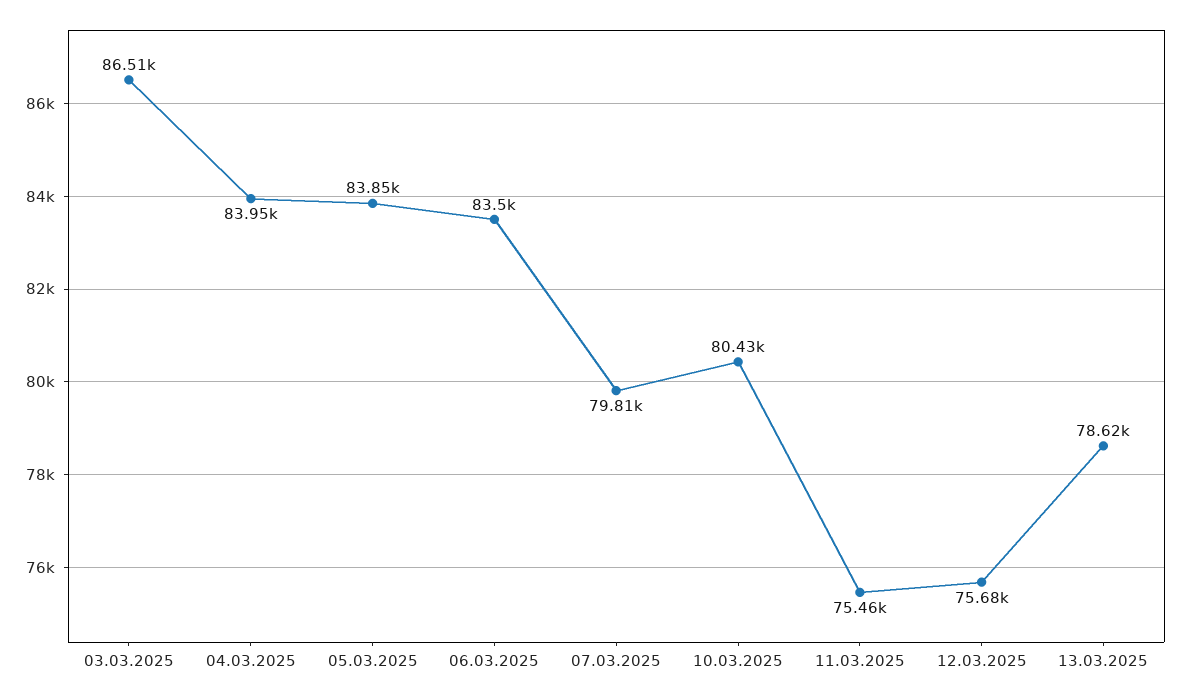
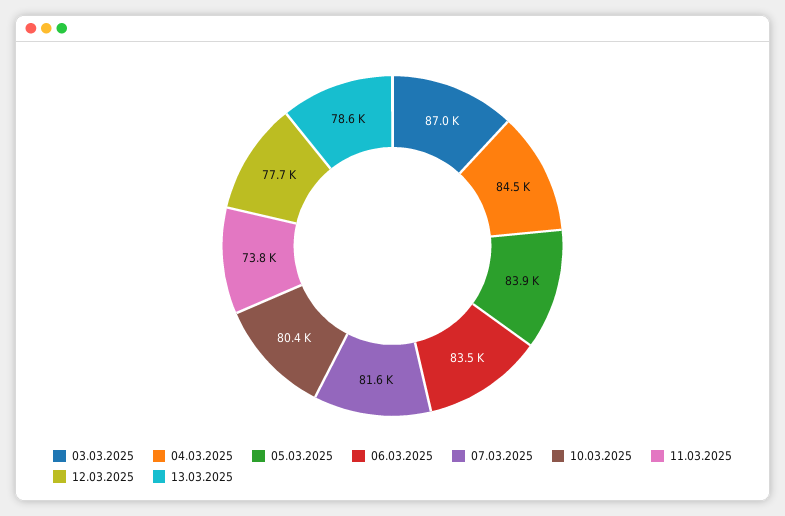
03.03.2025: 86510 -> 87000
04.03.2025: 83950 -> 84500
07.03.2025: 79810 -> 81600
11.03.2025: 75460 -> 73800
12.03.2025: 75680 -> 77700

